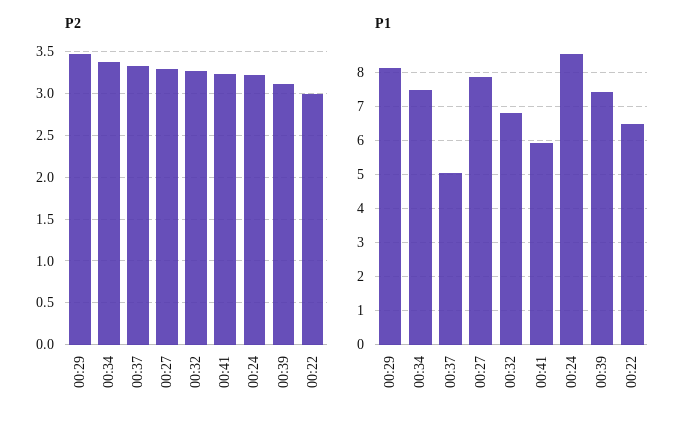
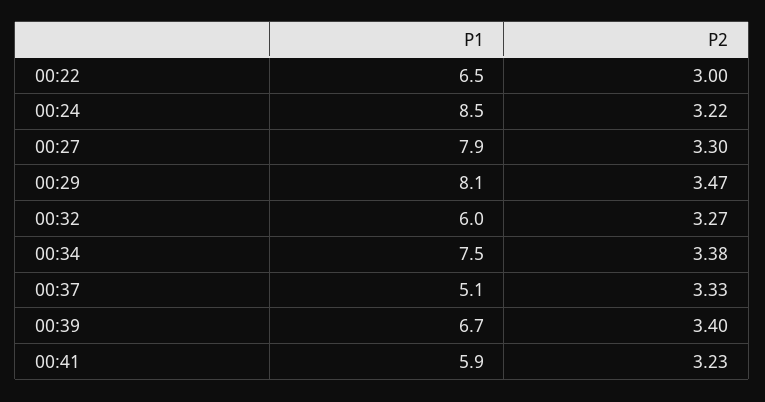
P2, 00:39: 3.1 -> 3.4
P1, 00:32: 6.8 -> 6
P1, 00:39: 7.4 -> 6.7

